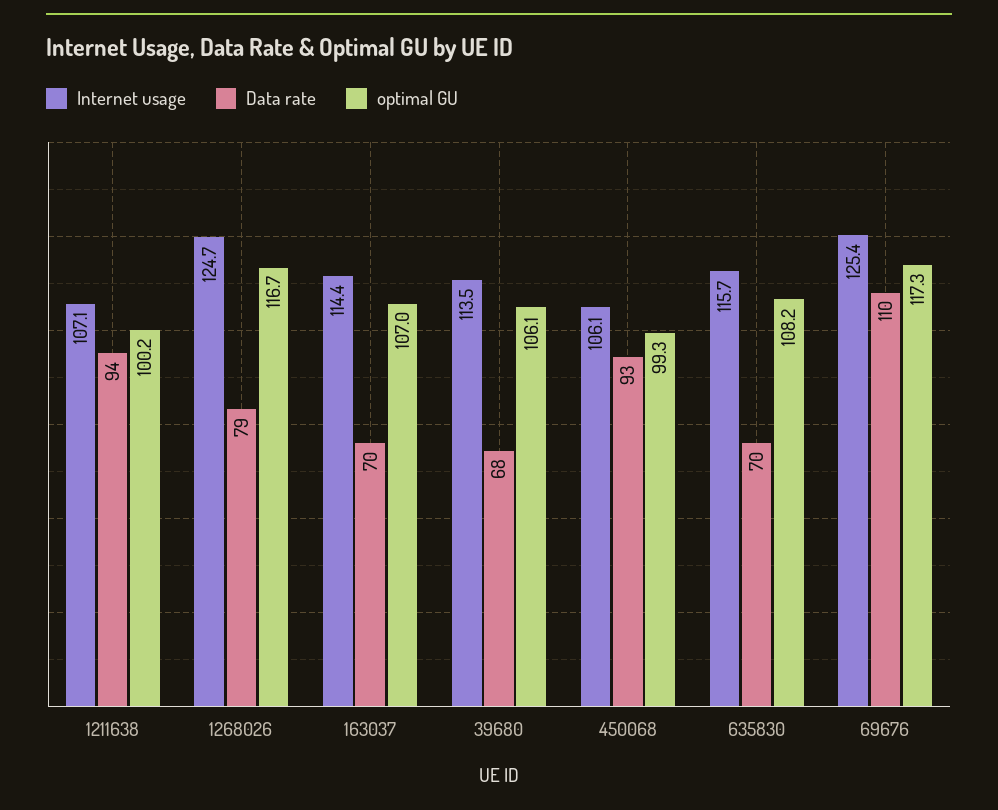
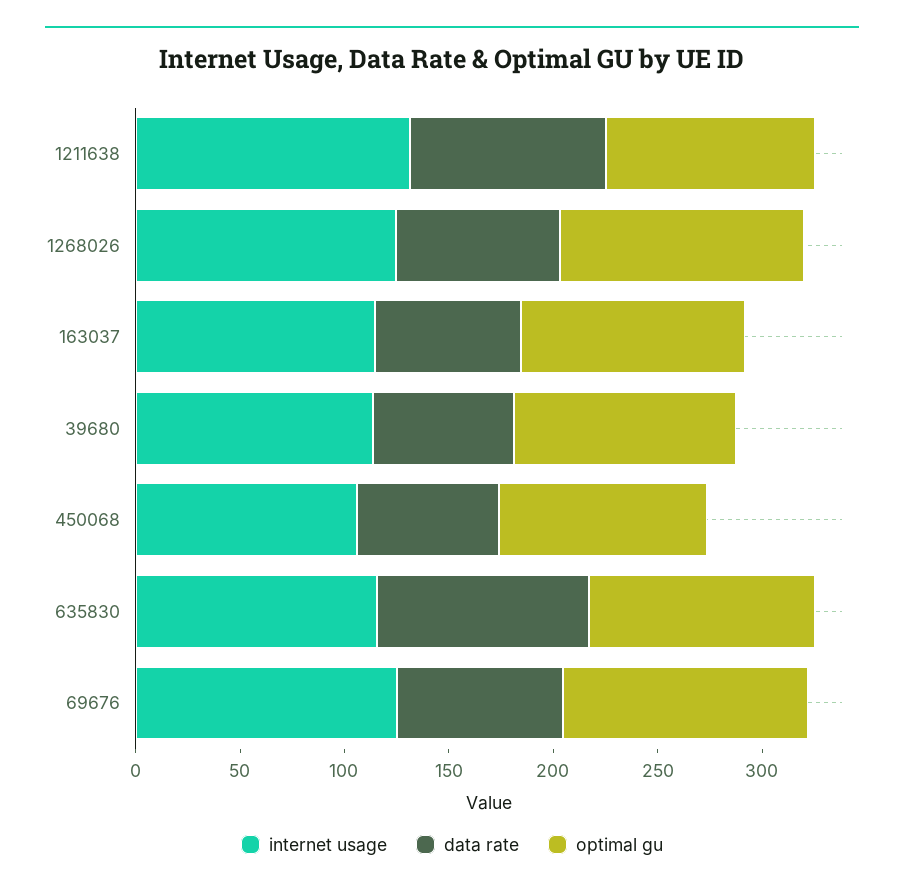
Internet usage, 1211638: 107.1 -> 130
Data rate, 450068: 93 -> 70
Data rate, 635830: 70 -> 100
Data rate, 69676: 110 -> 80

